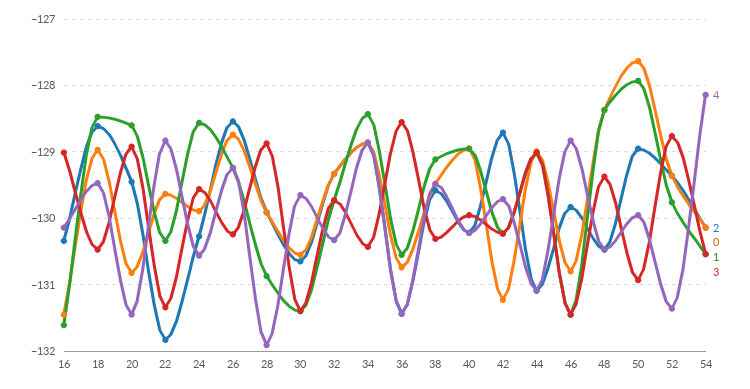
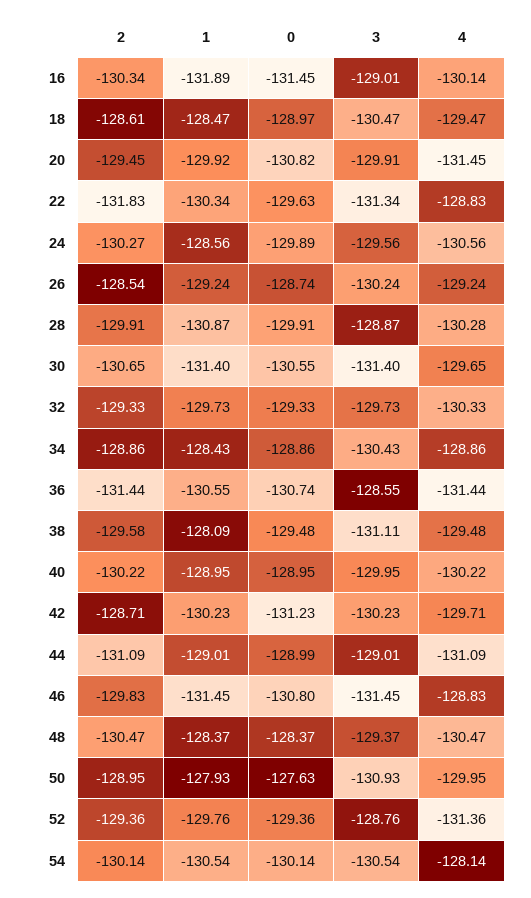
1, 16: -131.6 -> -131.89
1, 20: -128.6 -> -129.92
3, 20: -128.9 -> -129.91
4, 28: -131.9 -> -130.28
1, 38: -129.1 -> -128.09
3, 38: -130.3 -> -131.11

